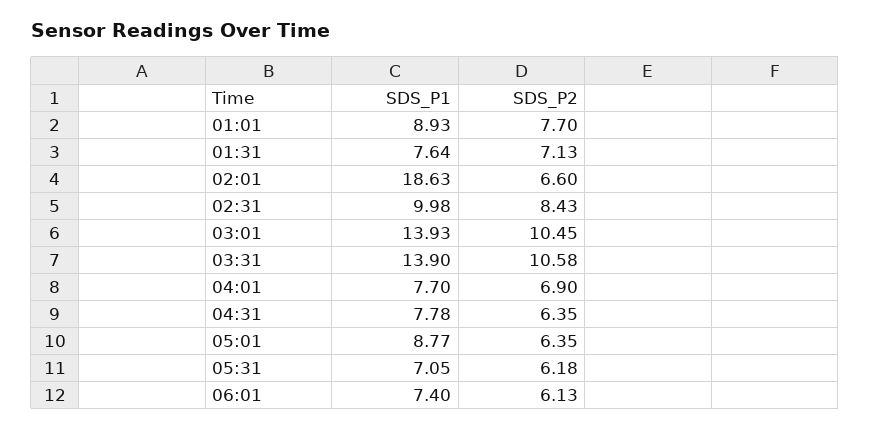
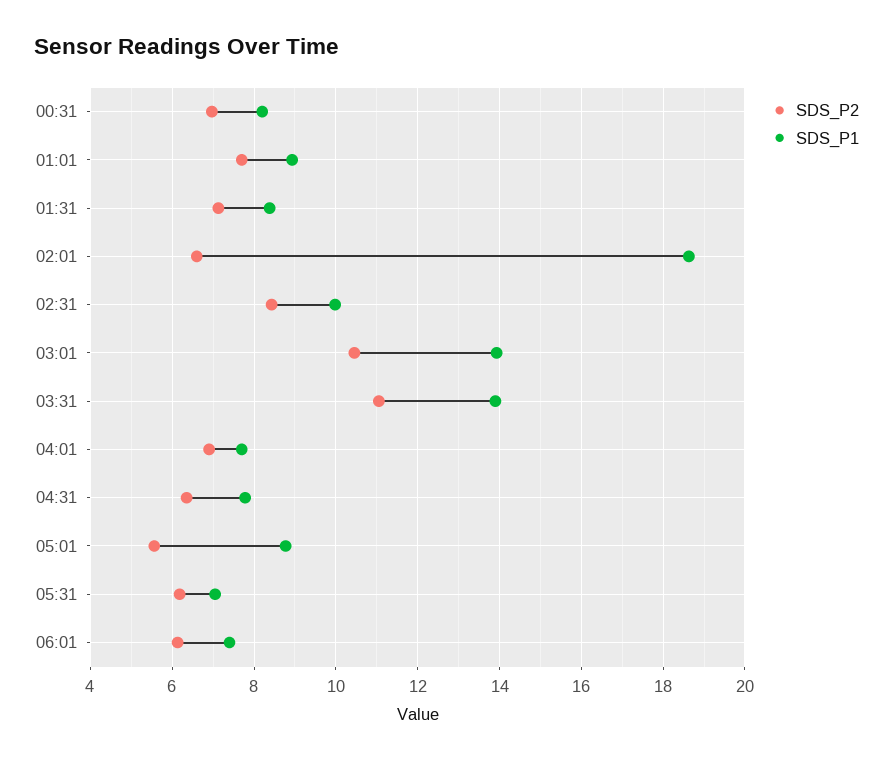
SDS_P1, 01:31: 7.64 -> 8.4
SDS_P2, 03:31: 10.58 -> 11
SDS_P2, 05:01: 6.35 -> 5.6
SDS_P2, 00:31: none -> 7
SDS_P1, 00:31: none -> 8.2

